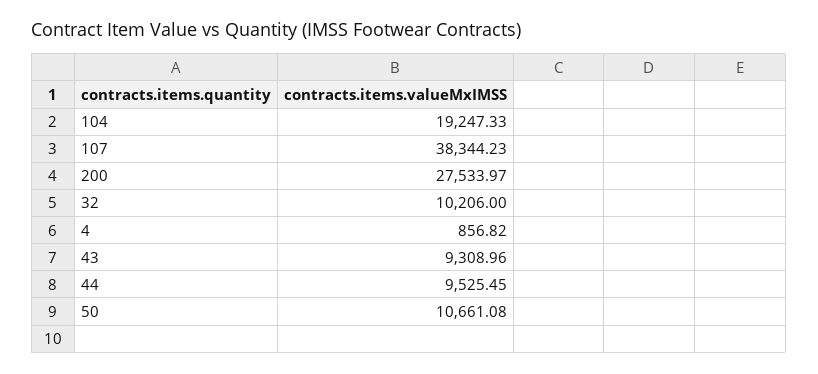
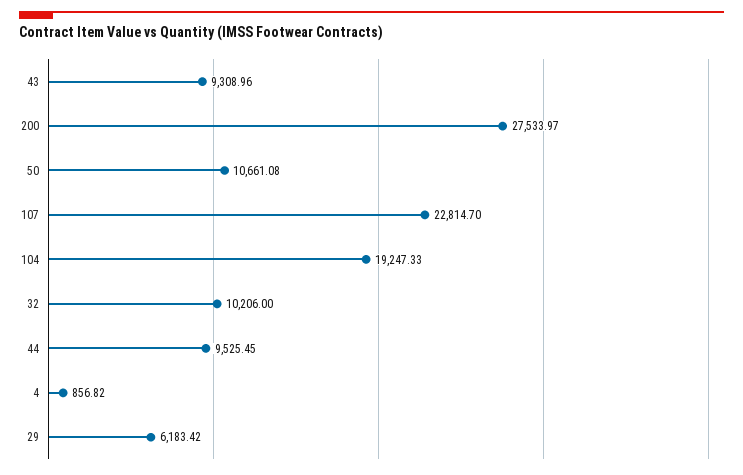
107: 38344.23 -> 22814.7
29: none -> 6183.42

